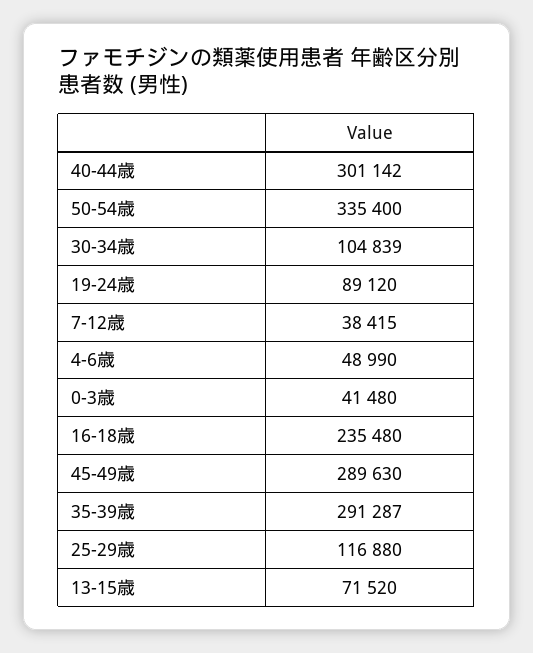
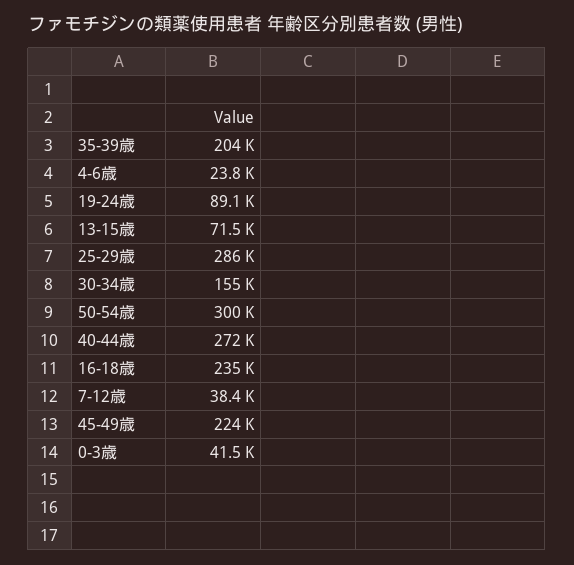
40-44歳: 301142 -> 272000
50-54歳: 335400 -> 300000
30-34歳: 104839 -> 155000
4-6歳: 48990 -> 23800
45-49歳: 289630 -> 224000
35-39歳: 291287 -> 204000
25-29歳: 116880 -> 286000

